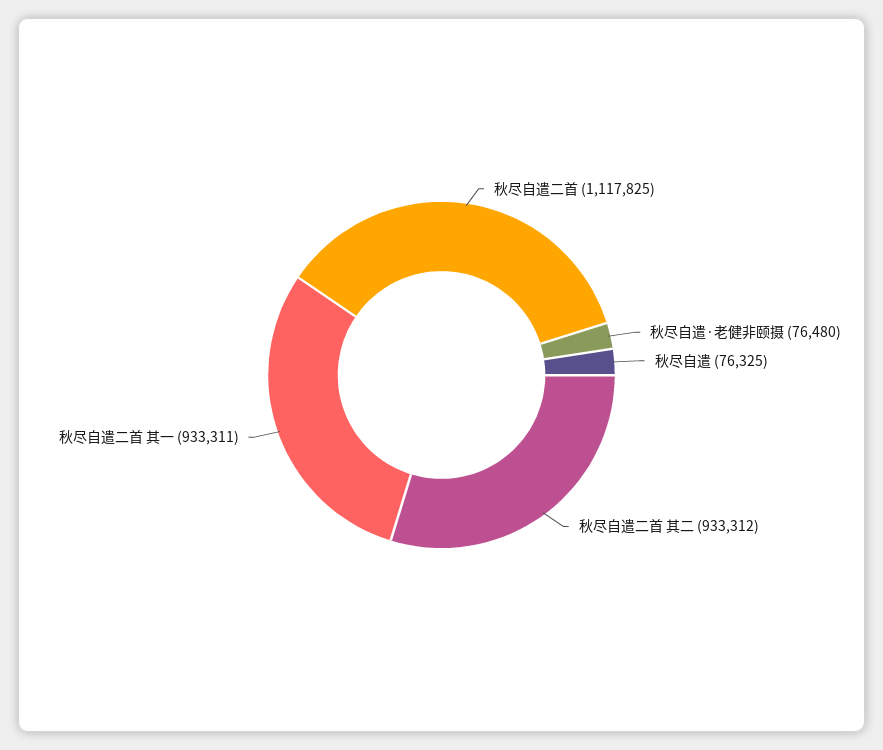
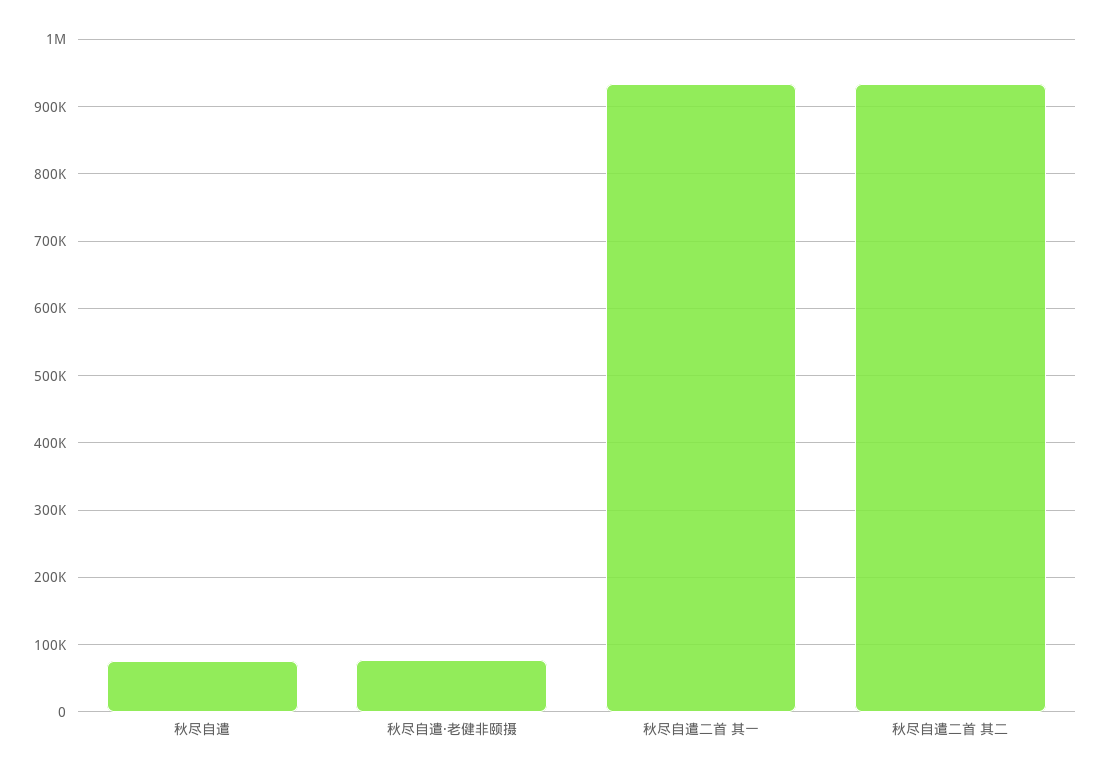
秋尽自遣二首: 1117825 -> none

